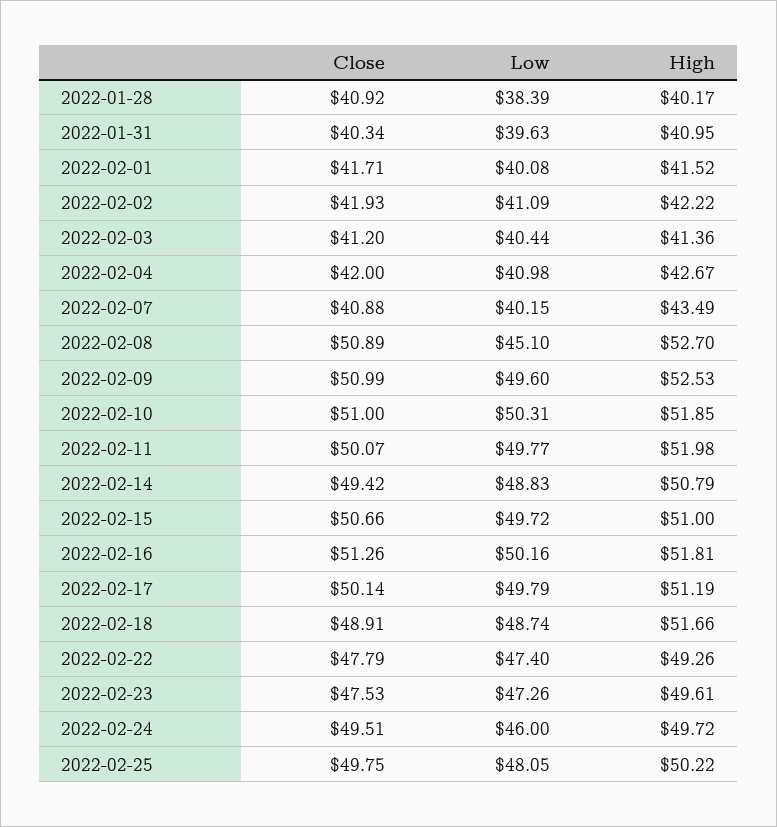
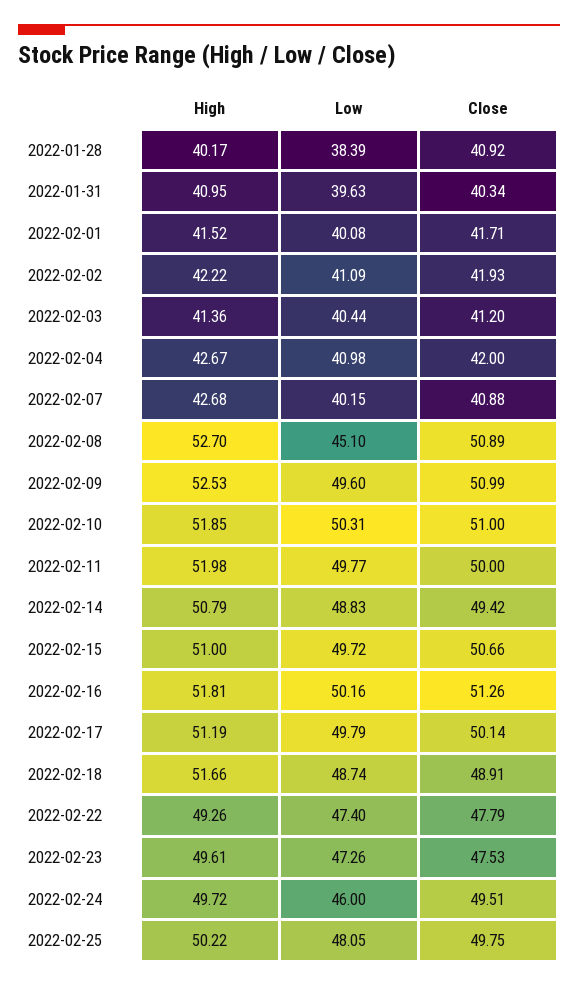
High, 2022-02-07: 43.49 -> 42.68
Close, 2022-02-11: 50.07 -> 50

